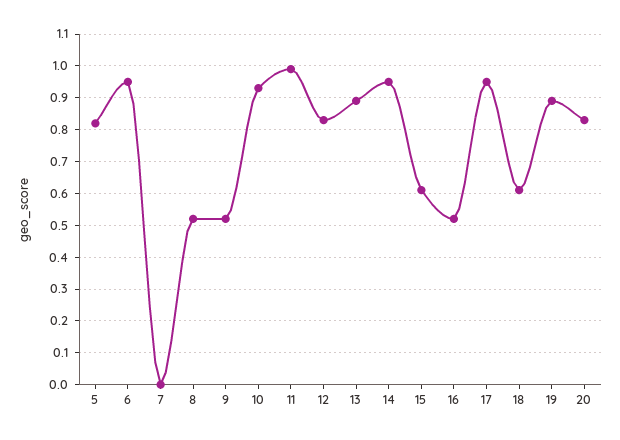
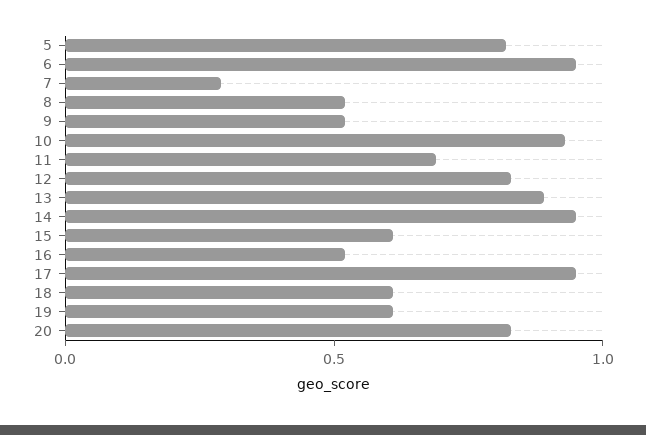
7: 0 -> 0.3
11: 1 -> 0.7
19: 0.9 -> 0.6

